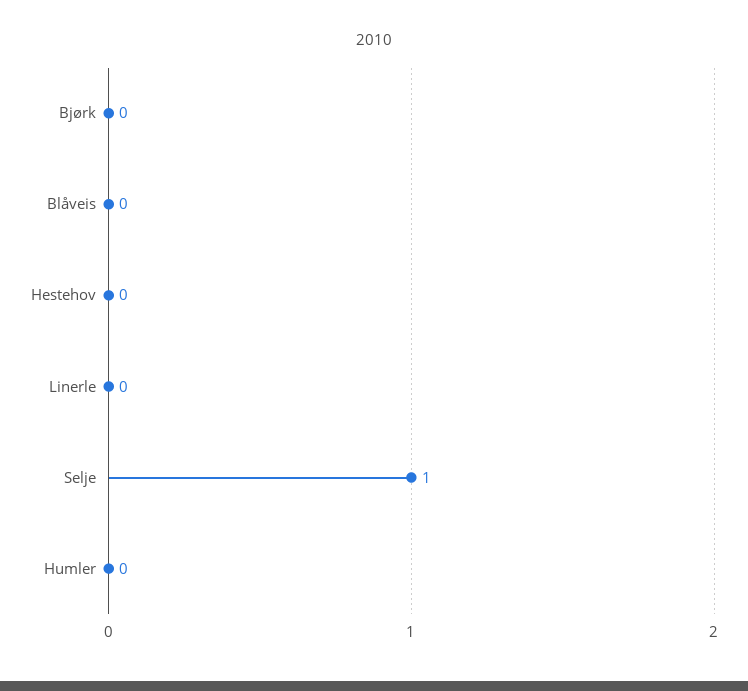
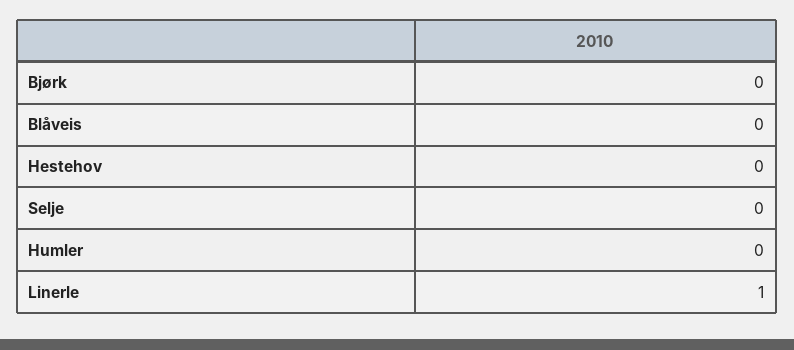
Linerle: 0 -> 1
Selje: 1 -> 0

